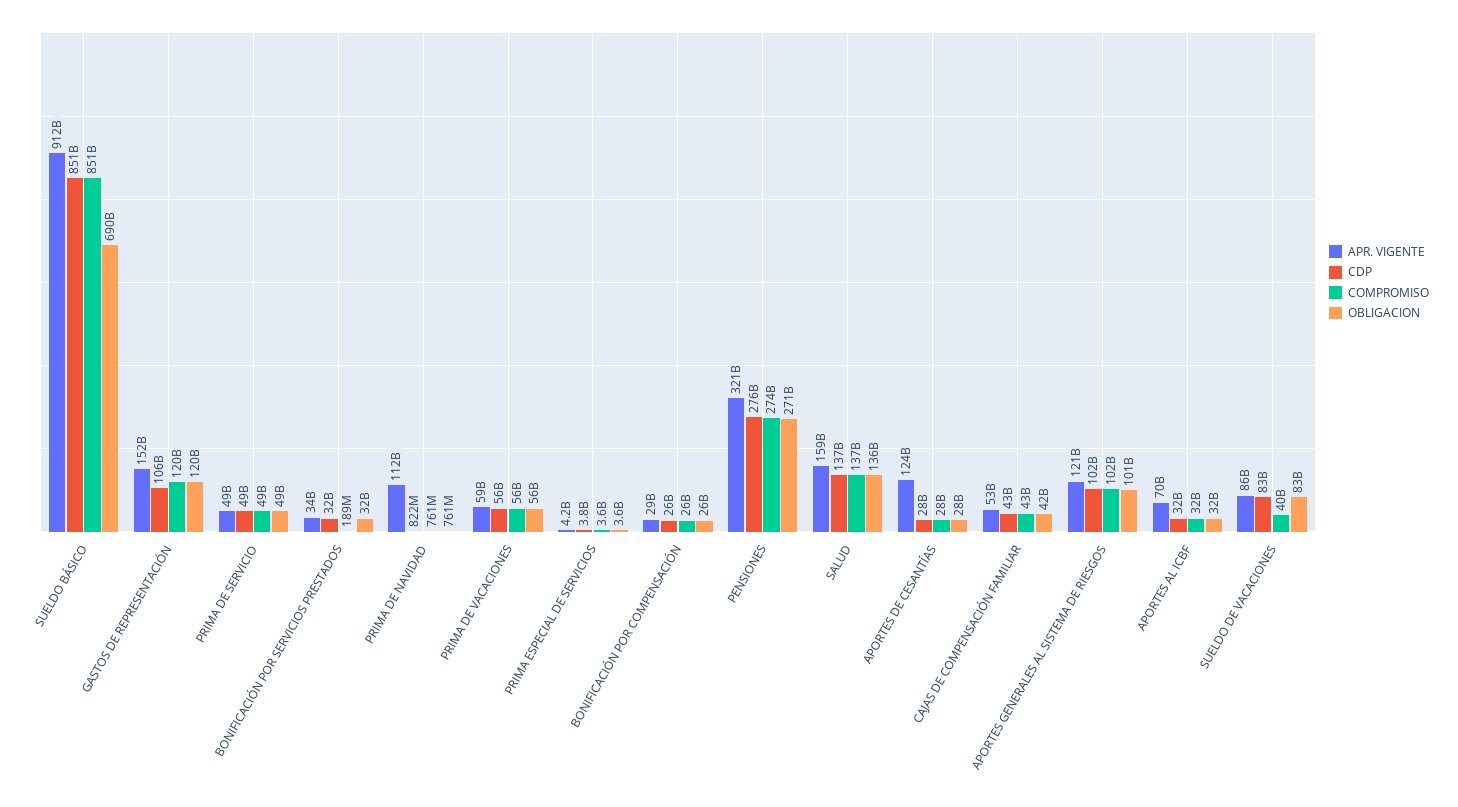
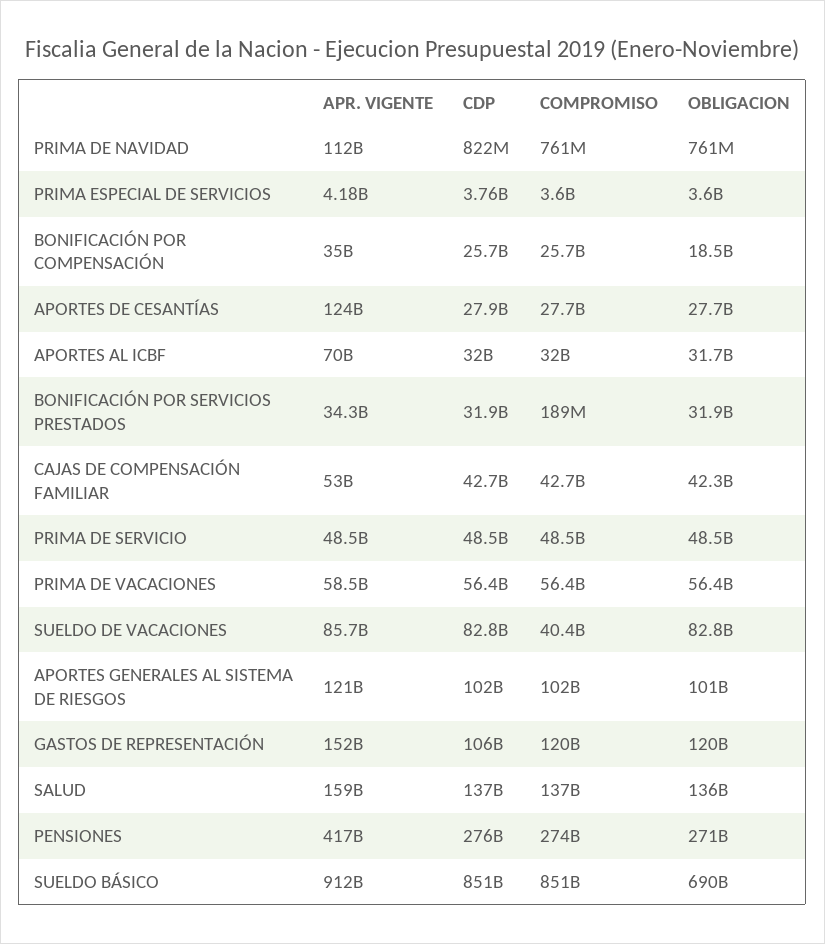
APR. VIGENTE, BONIFICACIÓN POR COMPENSACIÓN: 29000000000 -> 35000000000
OBLIGACION, BONIFICACIÓN POR COMPENSACIÓN: 26000000000 -> 18500000000
APR. VIGENTE, PENSIONES: 321000000000 -> 417000000000

